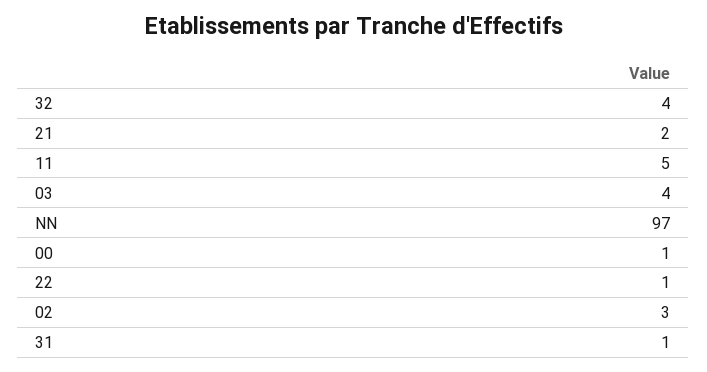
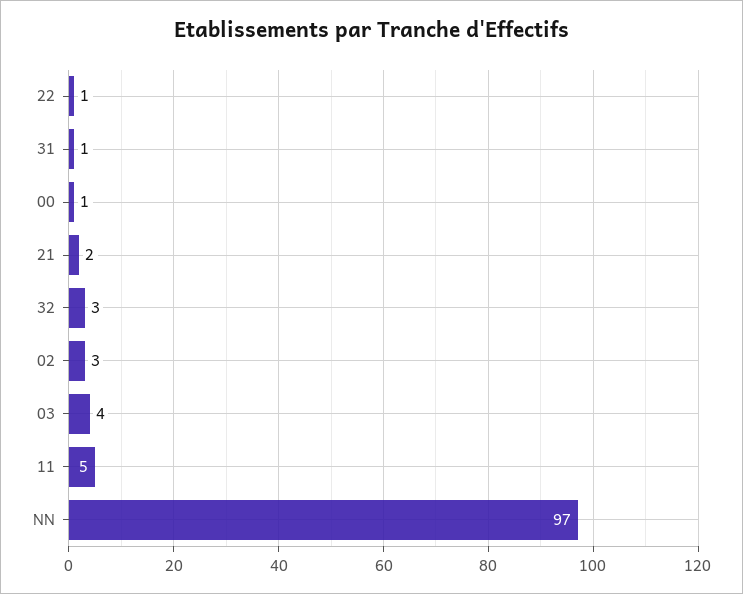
32: 4 -> 3

